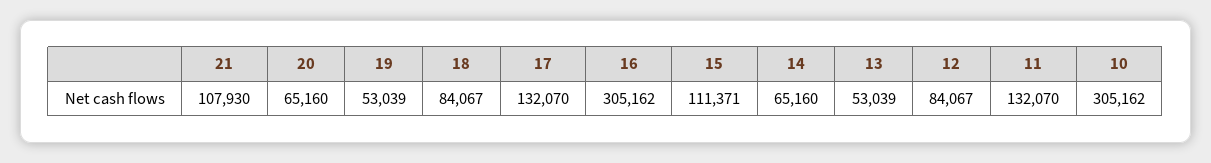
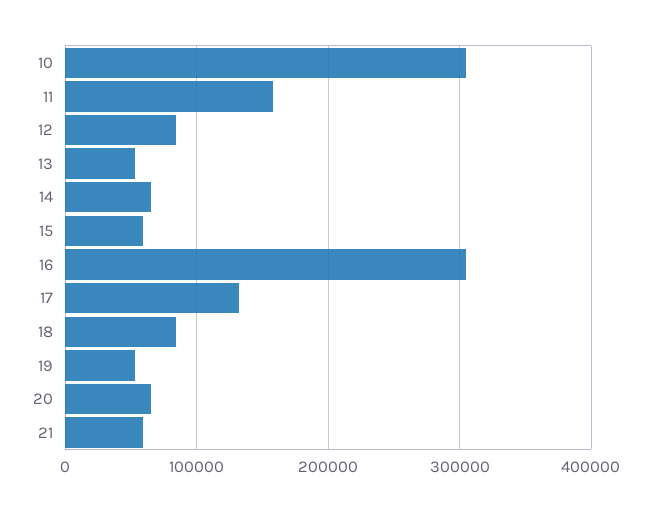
21: 107930 -> 60000
15: 111371 -> 60000
11: 132070 -> 160000

